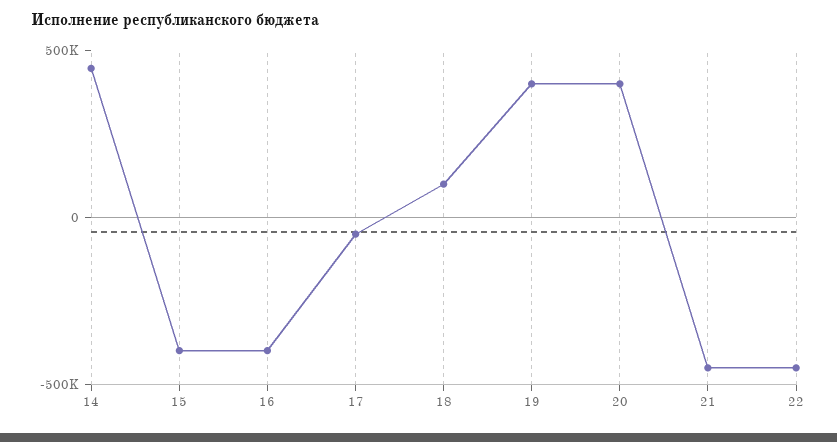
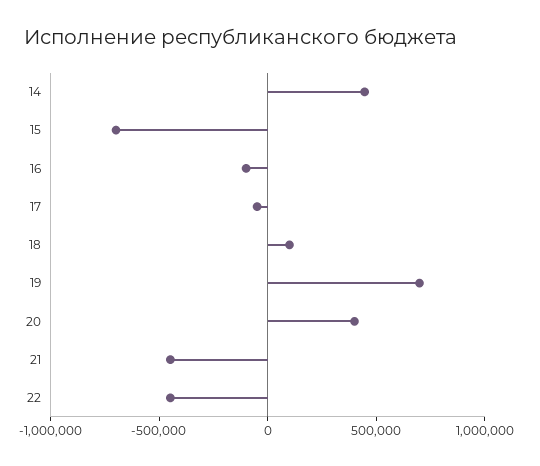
15: -400000 -> -700000
16: -400000 -> -100000
19: 400000 -> 700000

